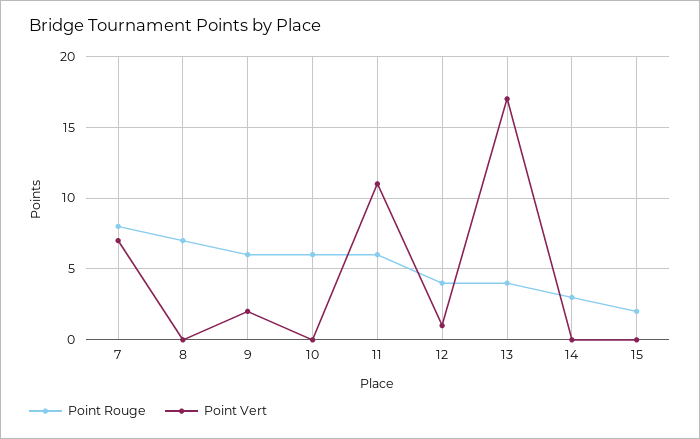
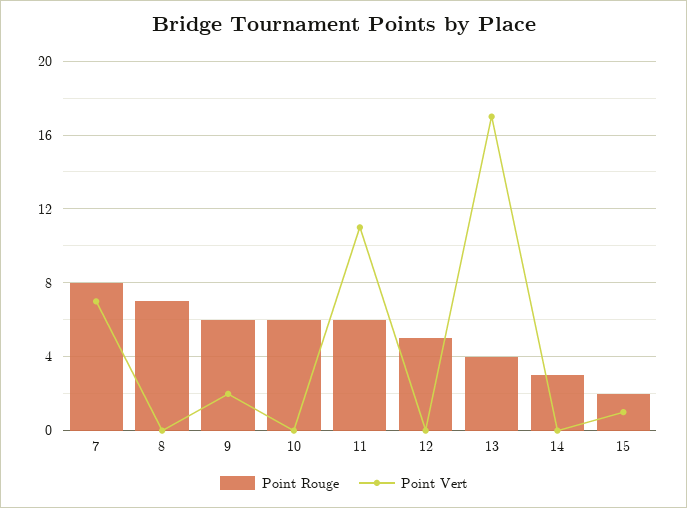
Point Rouge, 12: 4 -> 5
Point Vert, 12: 1 -> 0
Point Vert, 15: 0 -> 1

